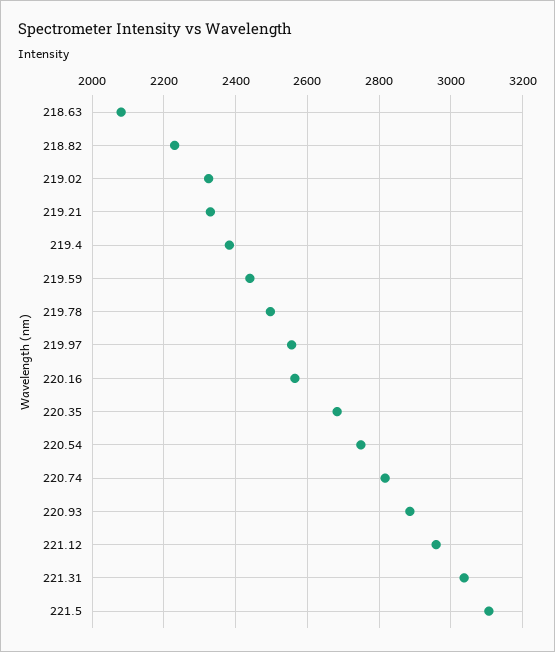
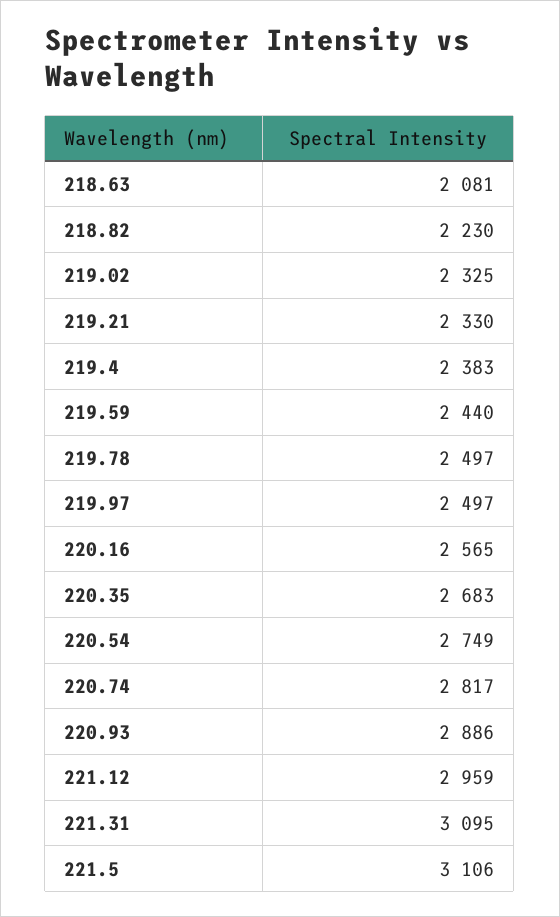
219.97: 2560 -> 2497
221.31: 3040 -> 3095

